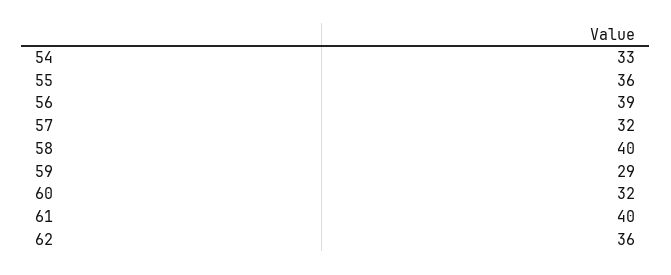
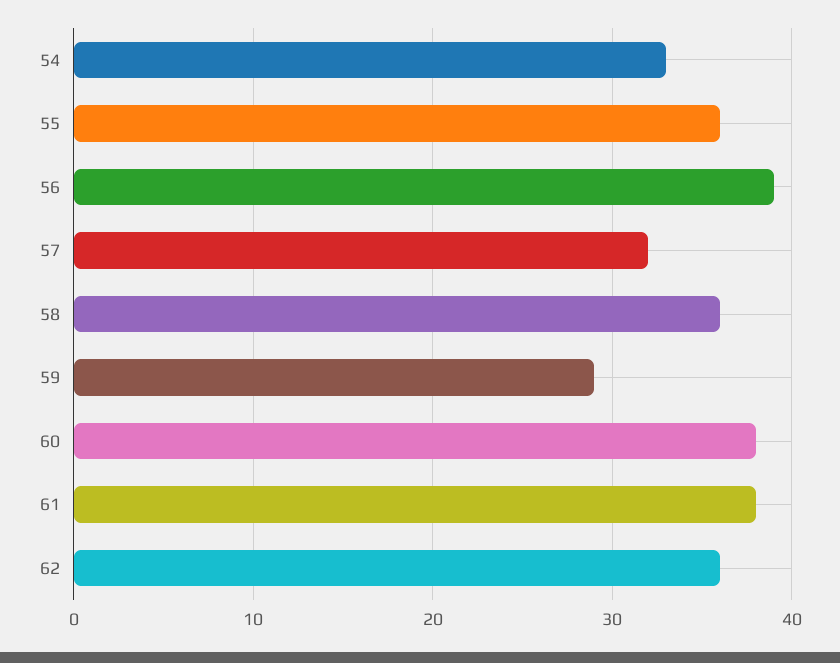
58: 40 -> 36
60: 32 -> 38
61: 40 -> 38

